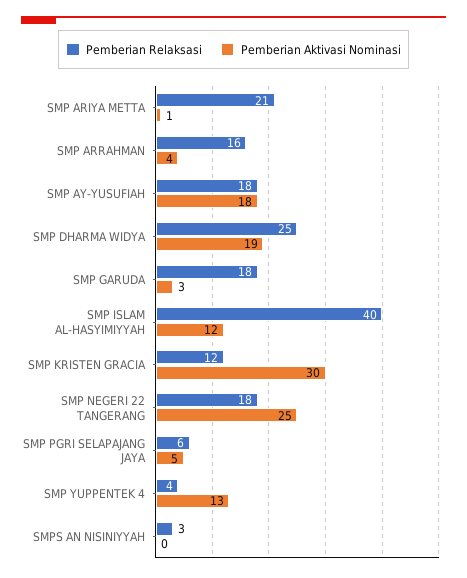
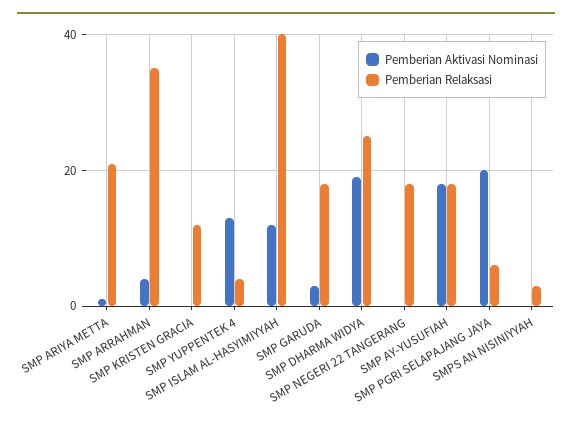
Pemberian Relaksasi, SMP ARRAHMAN: 16 -> 35
Pemberian Aktivasi Nominasi, SMP KRISTEN GRACIA: 30 -> 0
Pemberian Aktivasi Nominasi, SMP NEGERI 22 TANGERANG: 25 -> 0
Pemberian Aktivasi Nominasi, SMP PGRI SELAPAJANG JAYA: 5 -> 20

